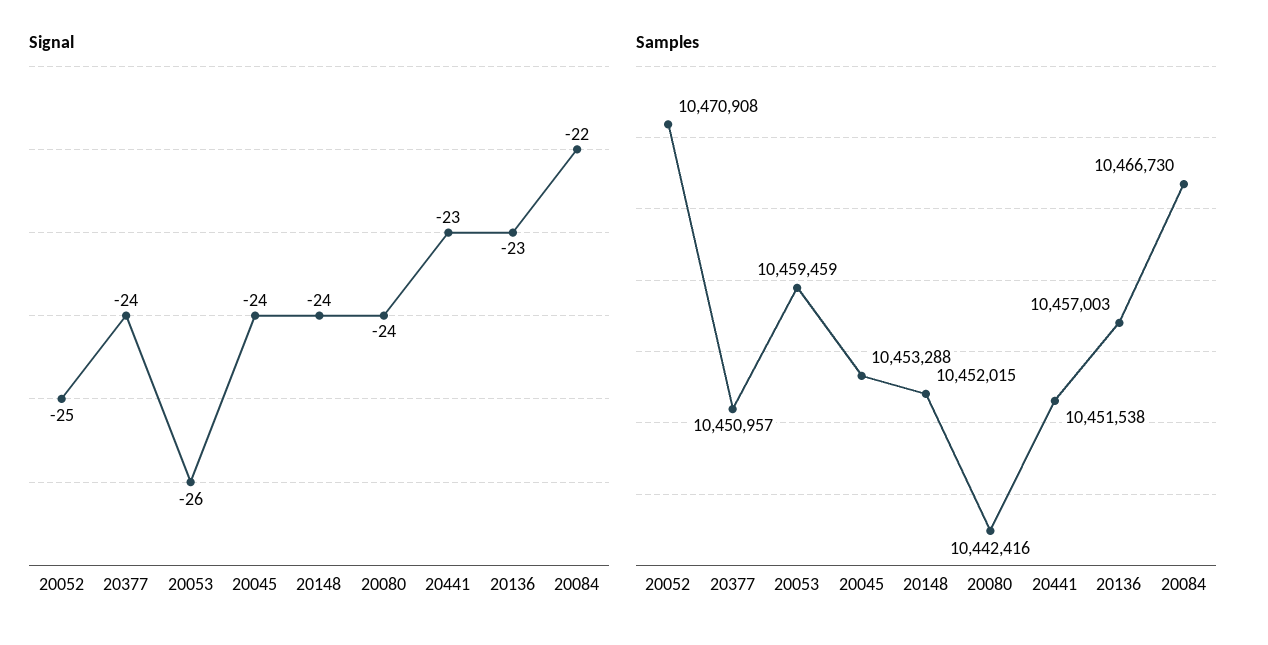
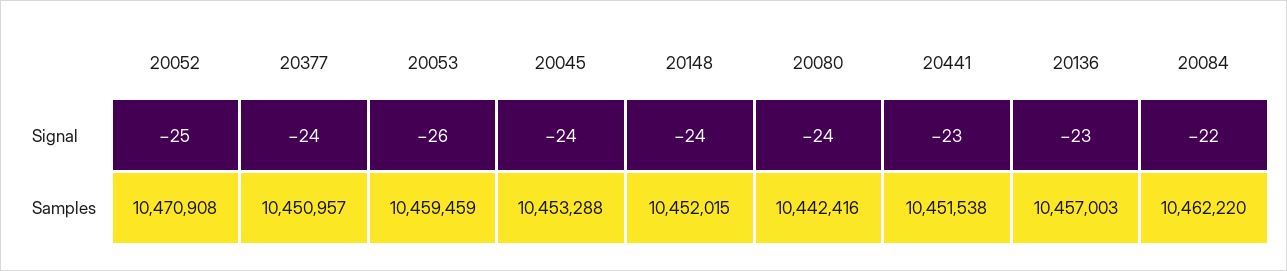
Samples, 20084: 10466730 -> 10462220

